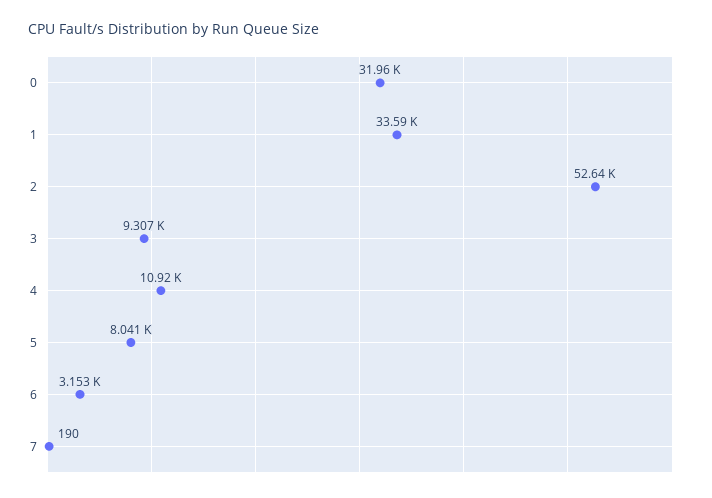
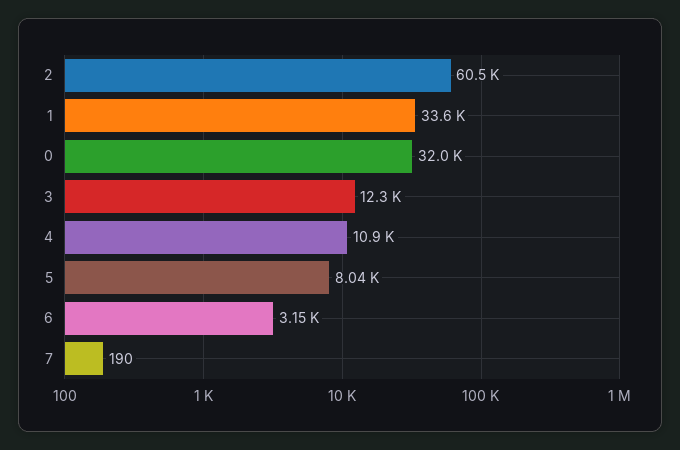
2: 52640 -> 60500
3: 9307 -> 12300

